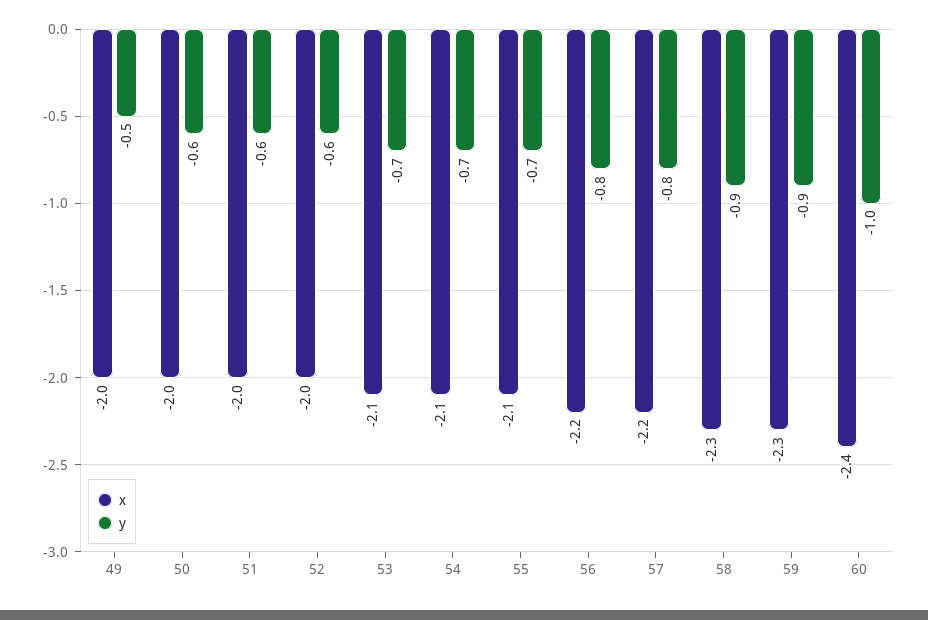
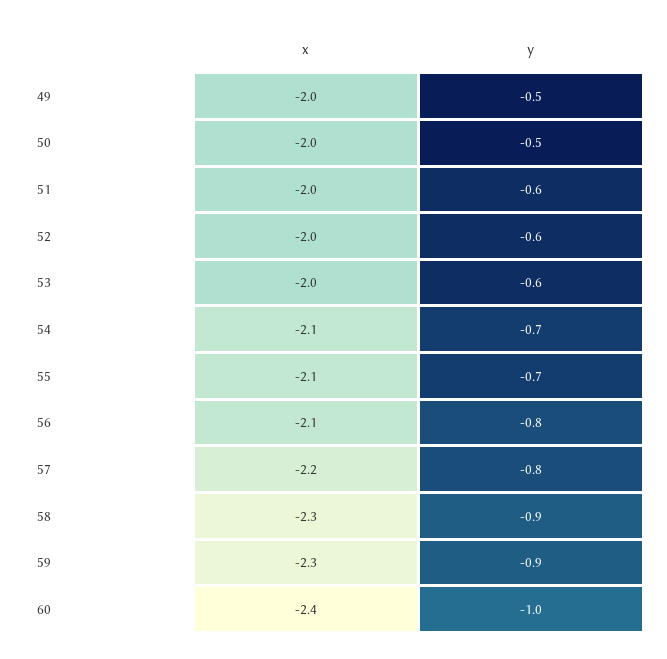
y, 50: -0.6 -> -0.5
x, 53: -2.1 -> -2
y, 53: -0.7 -> -0.6
x, 56: -2.2 -> -2.1

